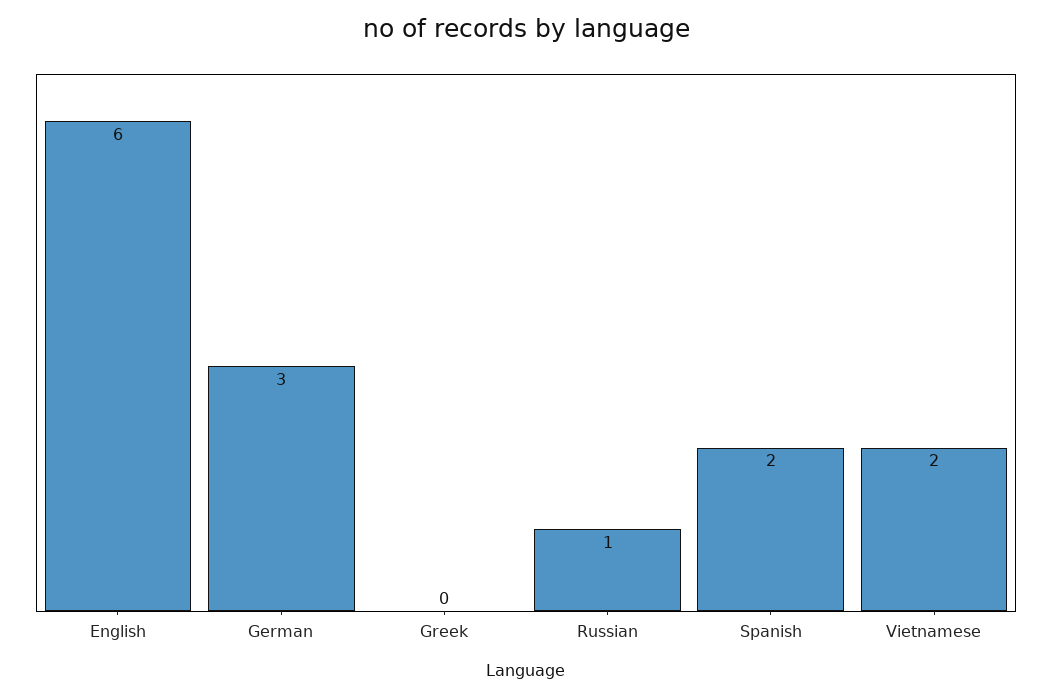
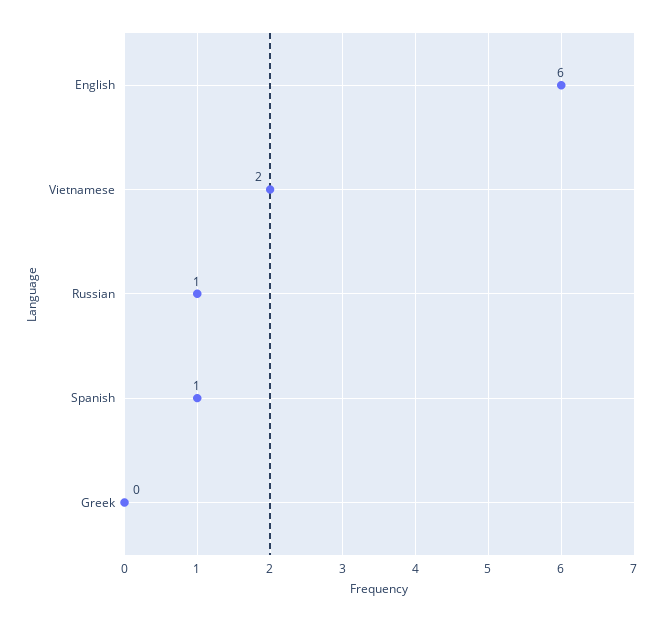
German: 3 -> none
Spanish: 2 -> 1

